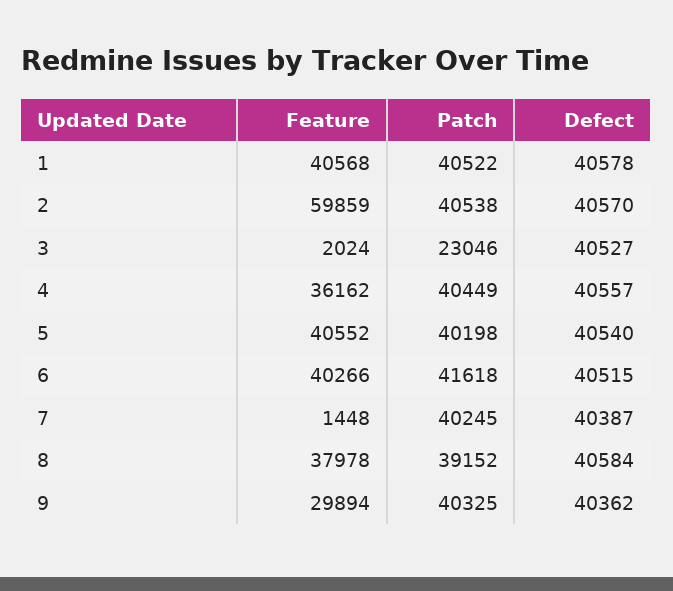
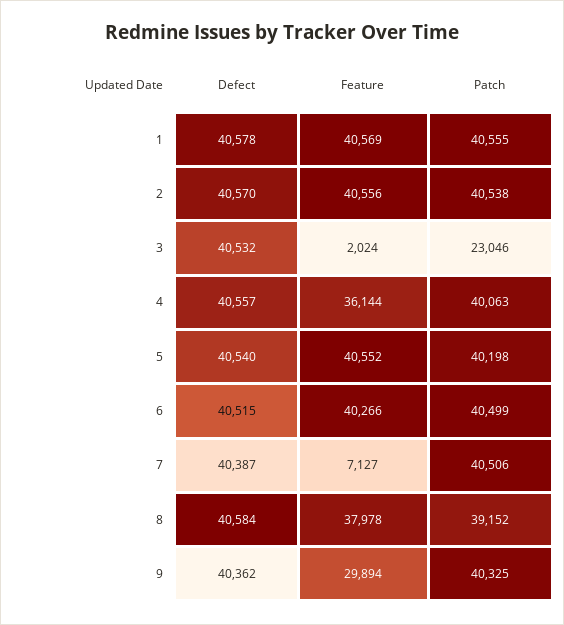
Feature, 1: 40568 -> 40569
Patch, 1: 40522 -> 40555
Feature, 2: 59859 -> 40556
Defect, 3: 40527 -> 40532
Feature, 4: 36162 -> 36144
Patch, 4: 40449 -> 40063
Patch, 6: 41618 -> 40499
Feature, 7: 1448 -> 7127
Patch, 7: 40245 -> 40506

